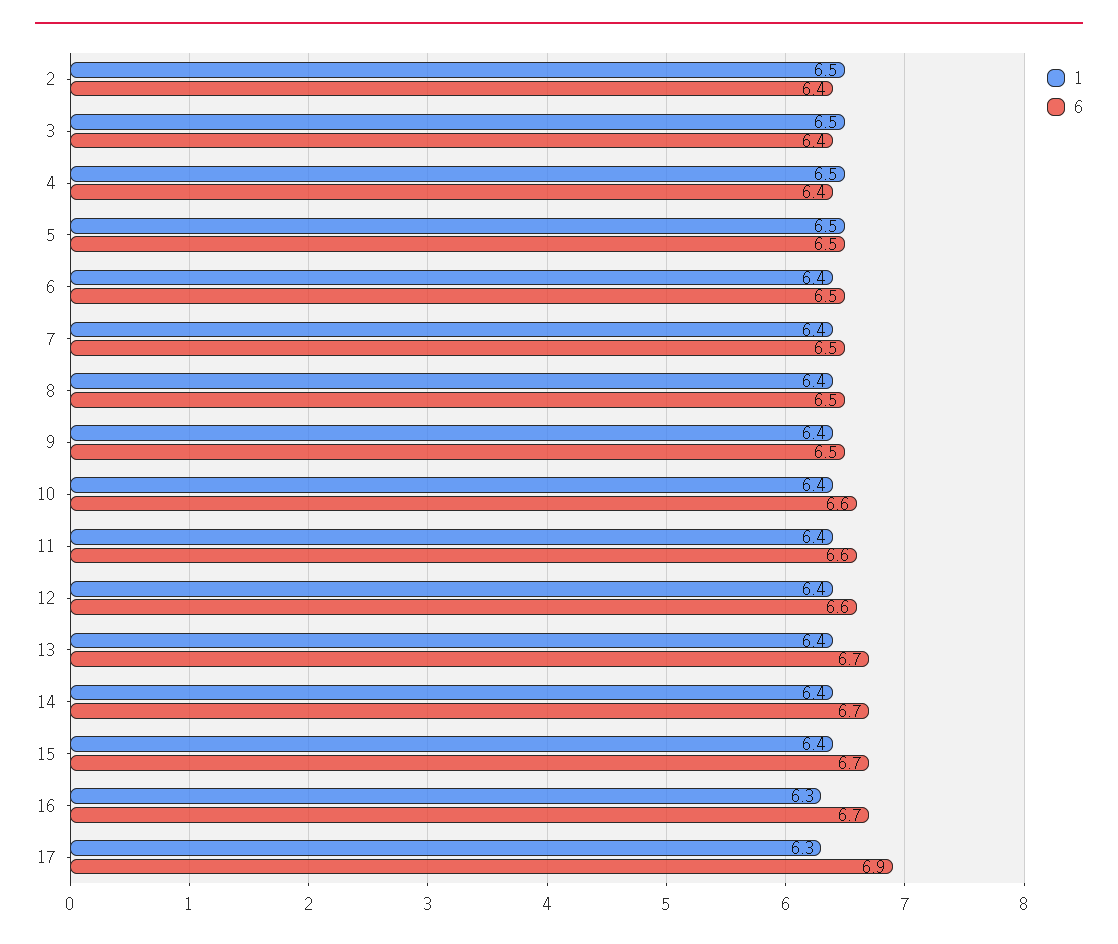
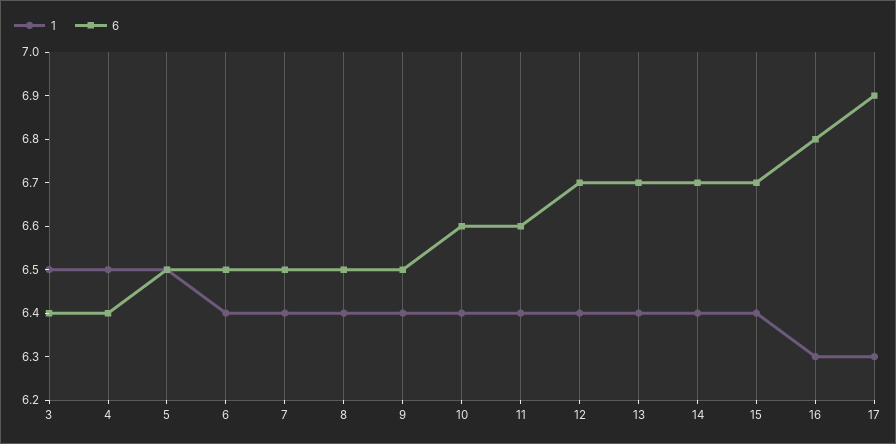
1, 2: 6.5 -> none
6, 2: 6.4 -> none
6, 12: 6.6 -> 6.7
6, 16: 6.7 -> 6.8

